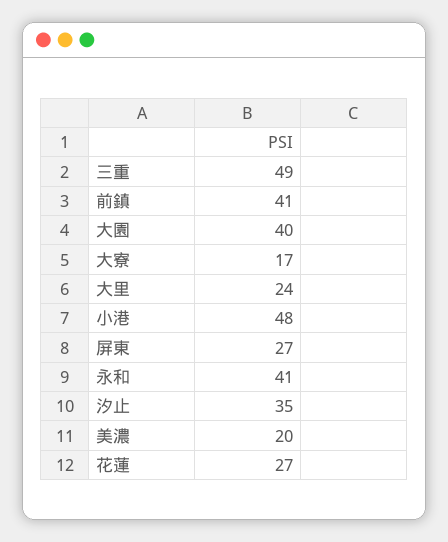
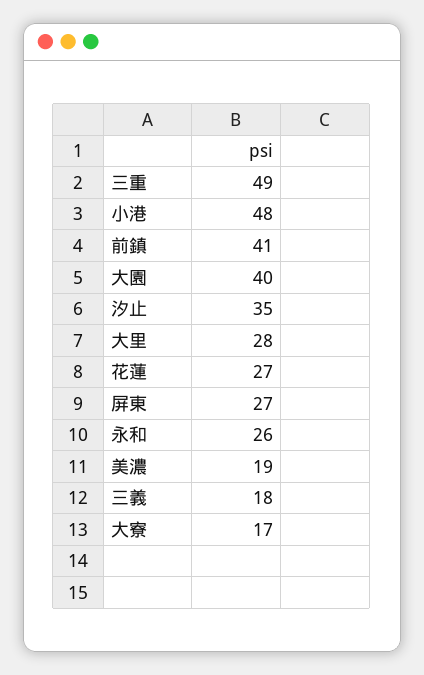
大里: 24 -> 28
永和: 41 -> 26
美濃: 20 -> 19
三義: none -> 18

